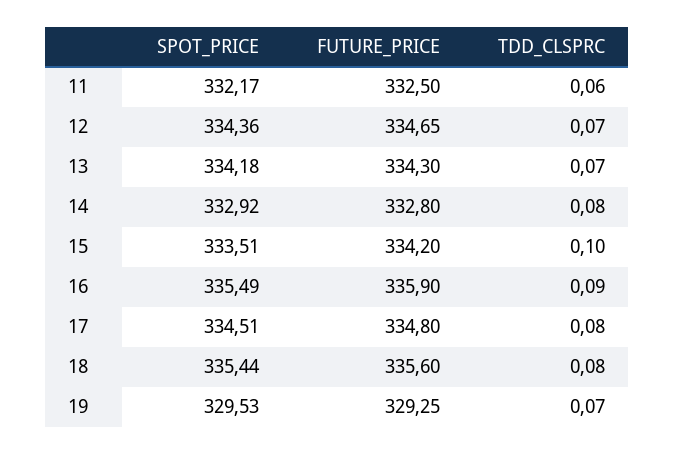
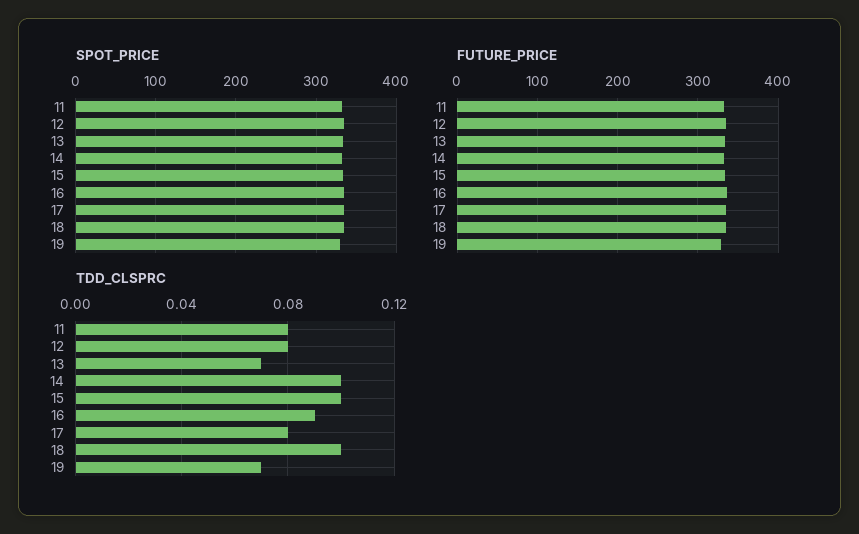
TDD_CLSPRC, 11: 0.06 -> 0.08
TDD_CLSPRC, 12: 0.07 -> 0.08
TDD_CLSPRC, 14: 0.08 -> 0.1
TDD_CLSPRC, 18: 0.08 -> 0.1

